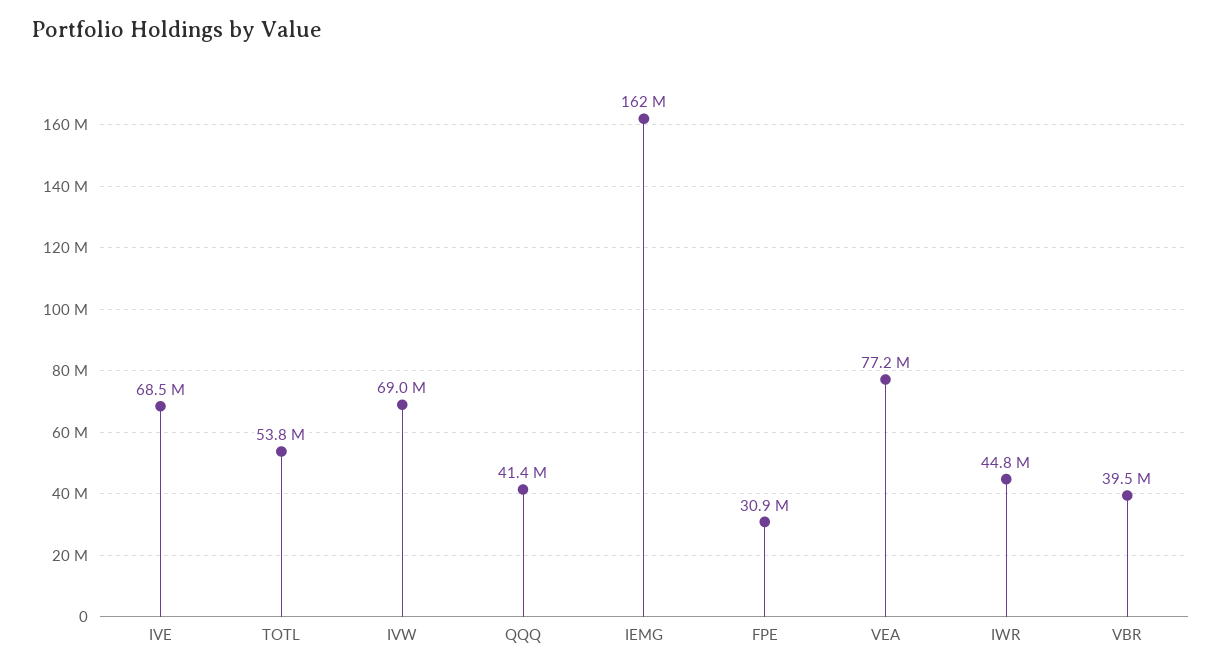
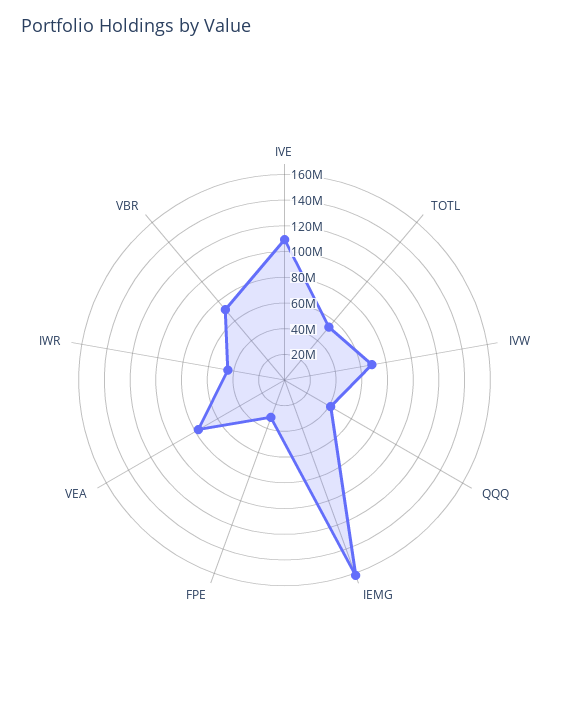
IVE: 68500000 -> 110000000
VBR: 39500000 -> 70000000

